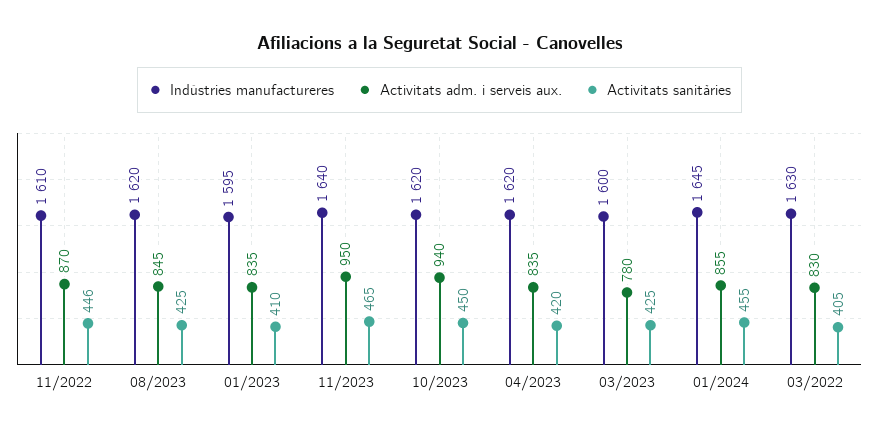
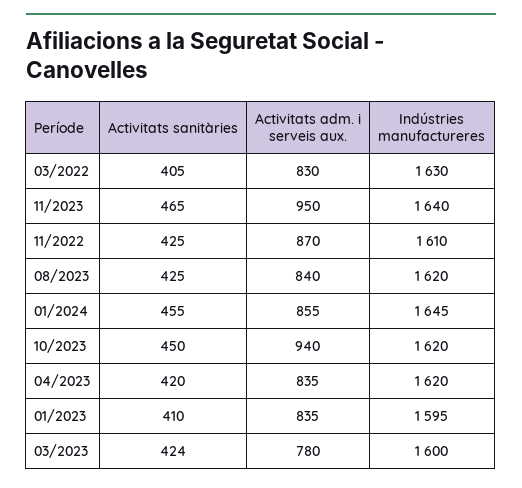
Activitats sanitàries, 11/2022: 446 -> 425
Activitats adm. i serveis aux., 08/2023: 845 -> 840
Activitats sanitàries, 03/2023: 425 -> 424

